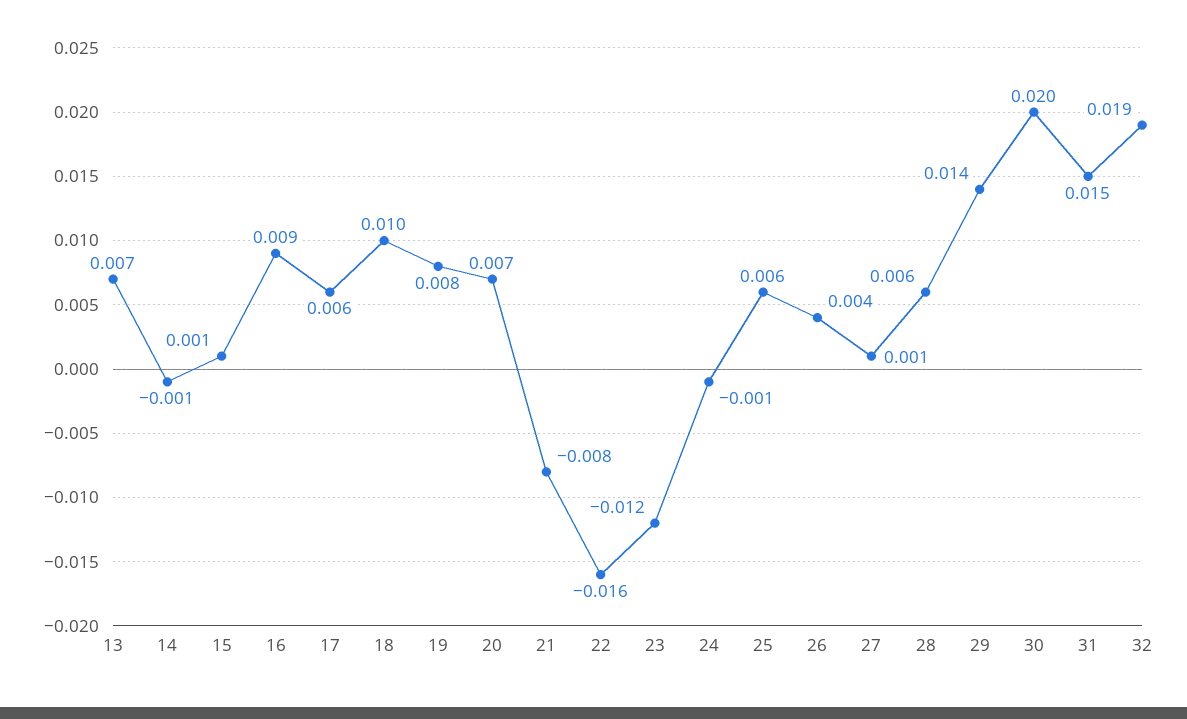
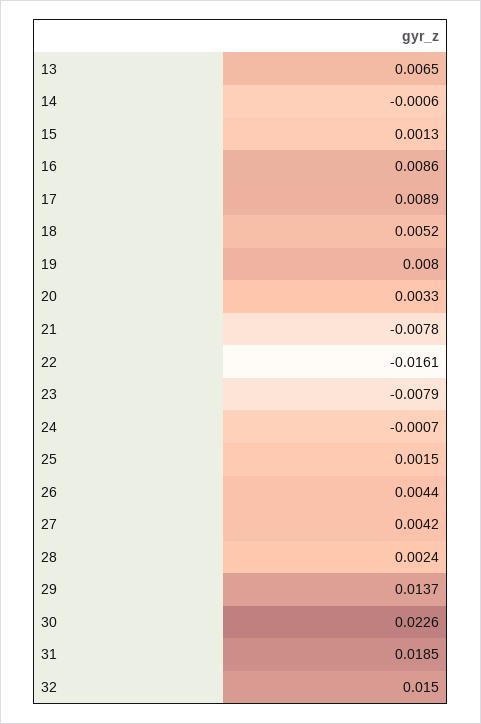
17: 0.006 -> 0.0089
18: 0.01 -> 0.0052
20: 0.007 -> 0.0033
23: -0.012 -> -0.0079
25: 0.006 -> 0.0015
27: 0.001 -> 0.0042
28: 0.006 -> 0.0024
30: 0.02 -> 0.0226
31: 0.015 -> 0.0185
32: 0.019 -> 0.015

